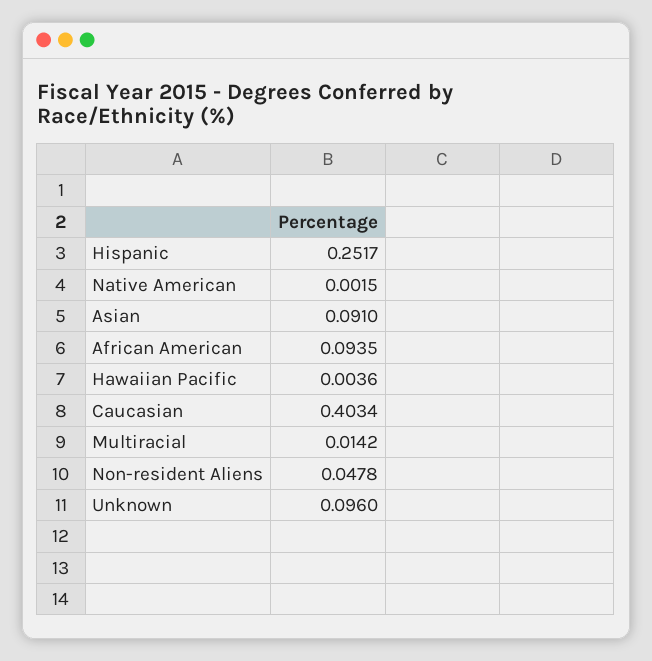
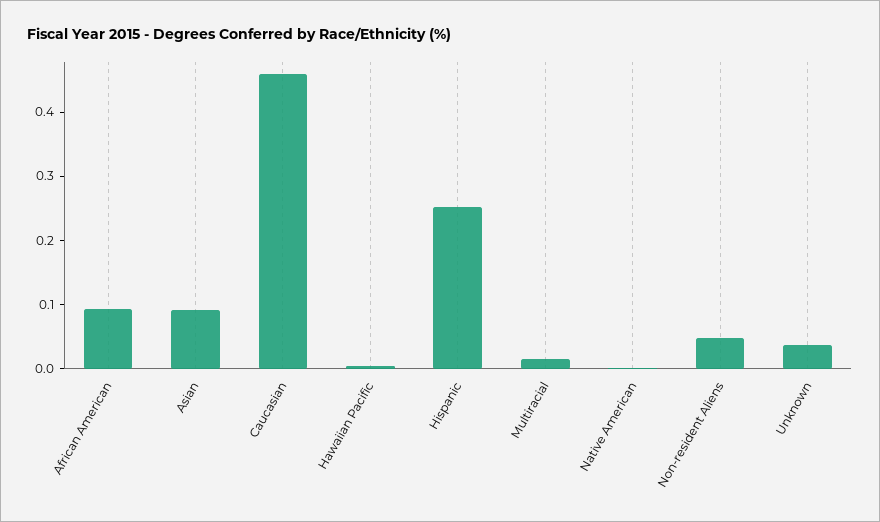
Caucasian: 0.4034 -> 0.46
Unknown: 0.096 -> 0.04

